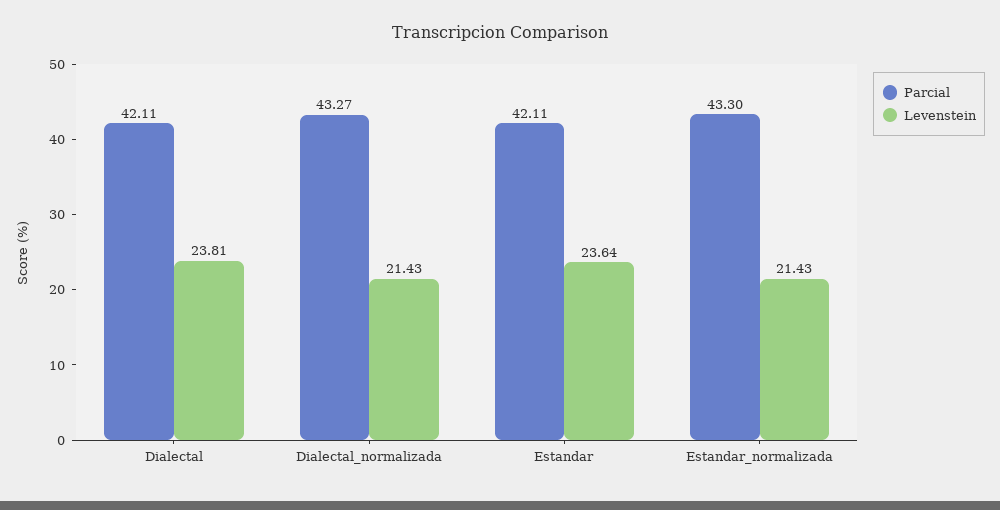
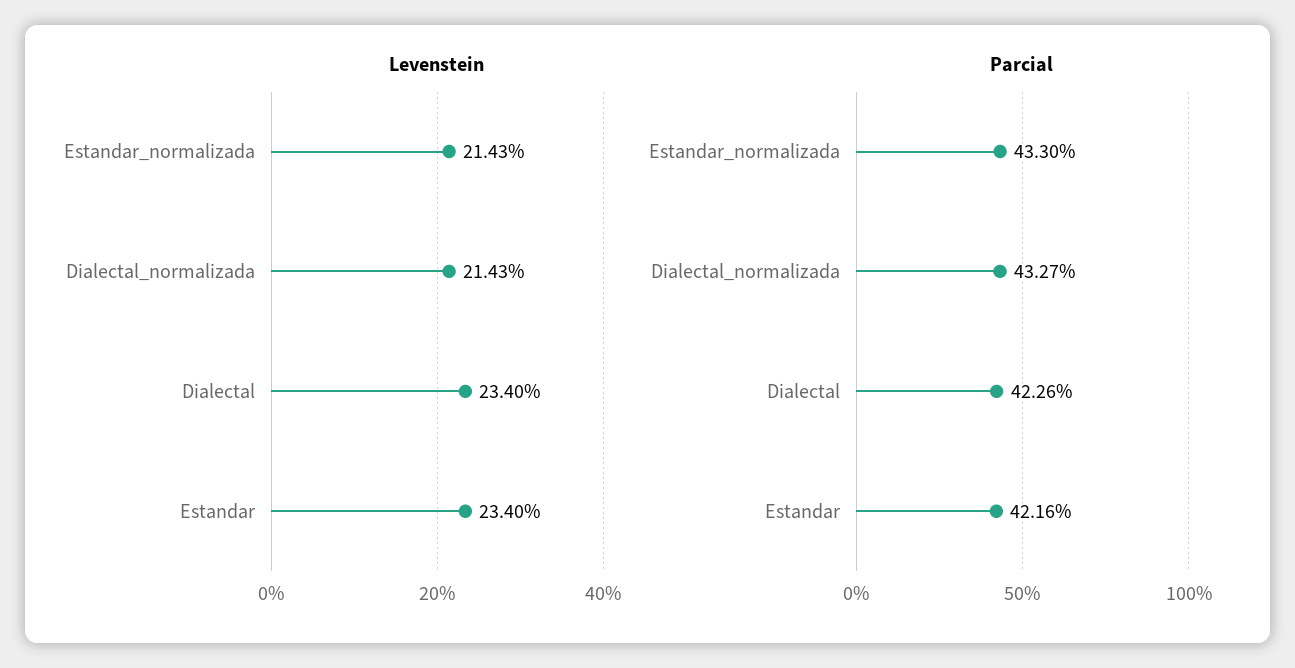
Parcial, Dialectal: 42.11 -> 42.26
Levenstein, Dialectal: 23.81 -> 23.4
Parcial, Estandar: 42.11 -> 42.16
Levenstein, Estandar: 23.64 -> 23.4

